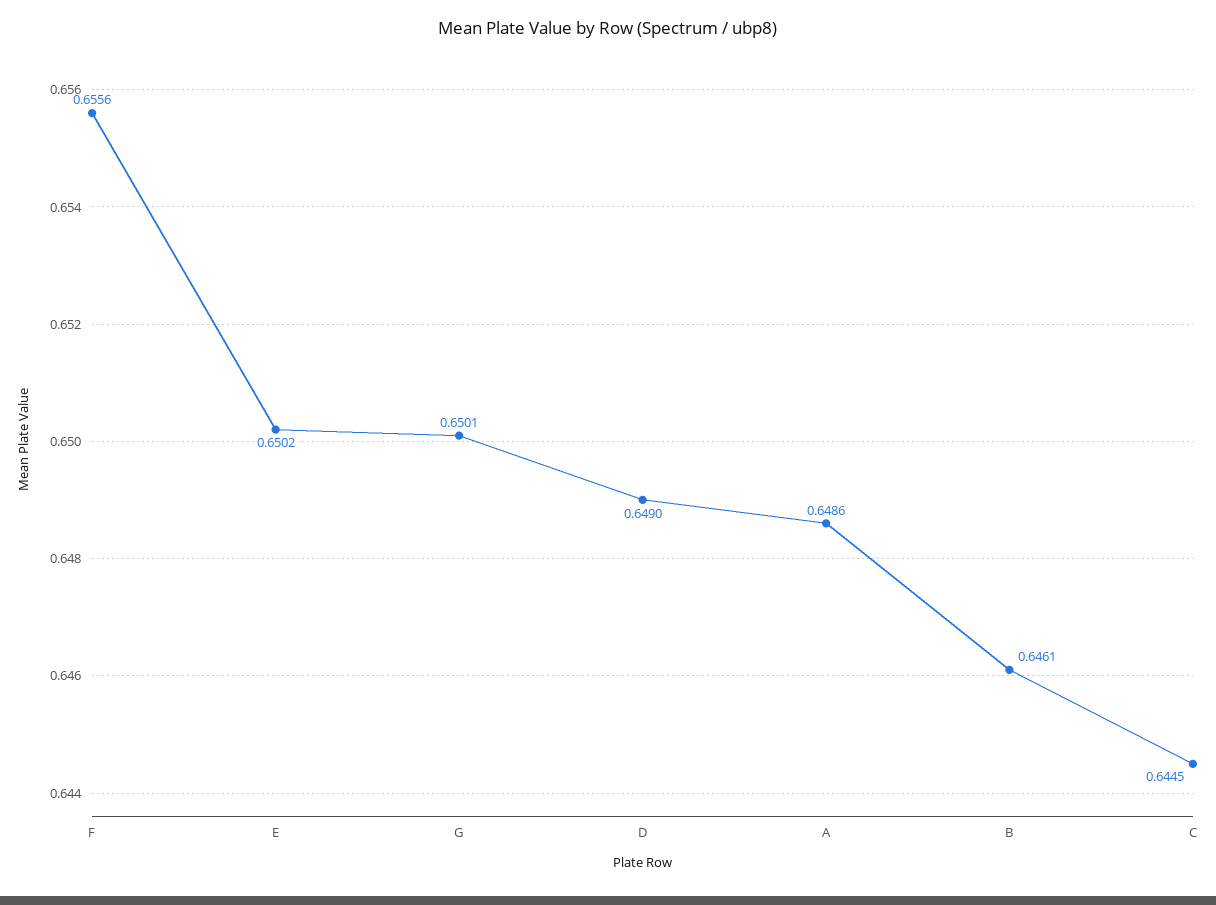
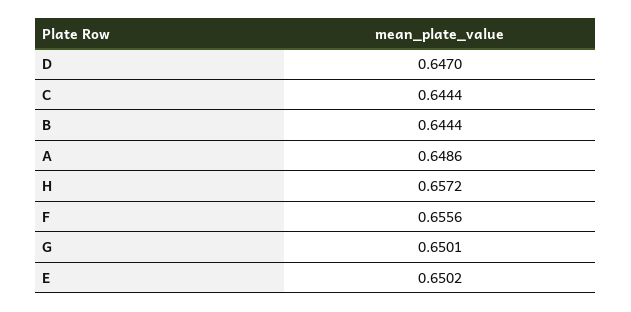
D: 0.649 -> 0.647
B: 0.6461 -> 0.6444
C: 0.6445 -> 0.6444
H: none -> 0.6572

